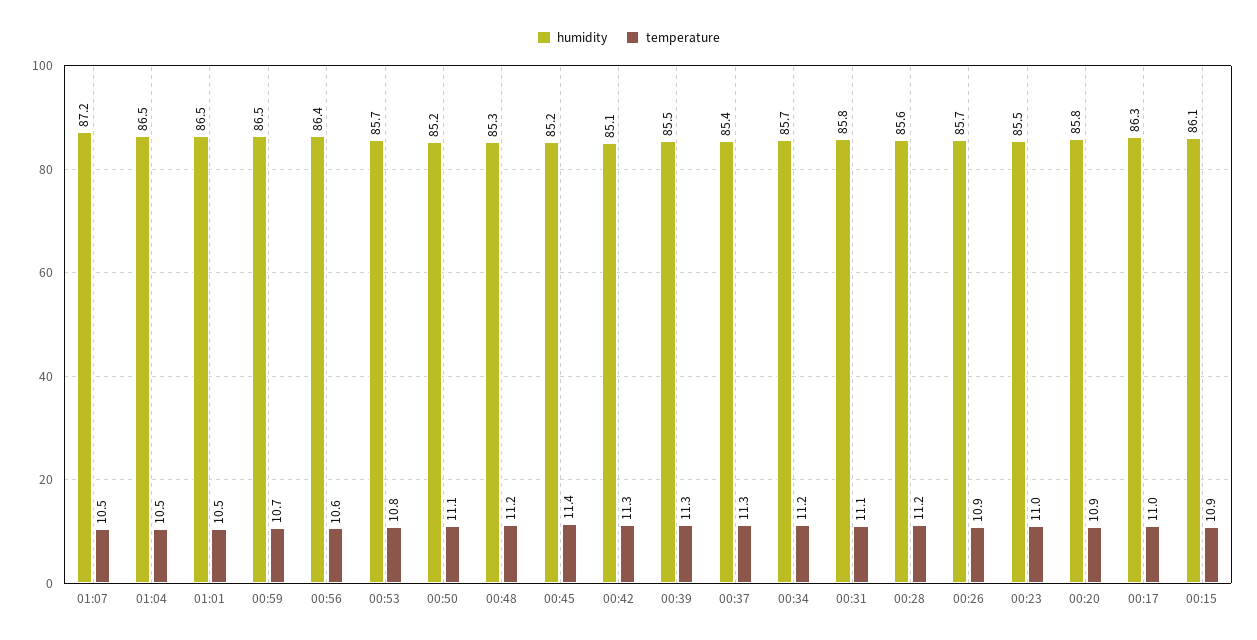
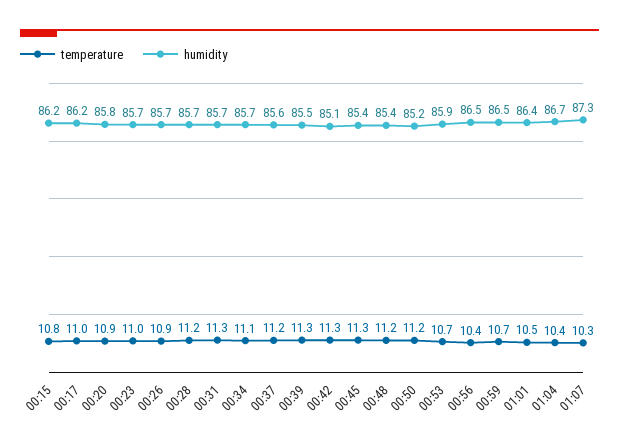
humidity, 01:07: 87.2 -> 87.3
temperature, 01:07: 10.5 -> 10.3
humidity, 01:04: 86.5 -> 86.7
temperature, 01:04: 10.5 -> 10.4
humidity, 01:01: 86.5 -> 86.4
humidity, 00:56: 86.4 -> 86.5
temperature, 00:56: 10.6 -> 10.4
humidity, 00:53: 85.7 -> 85.9
temperature, 00:53: 10.8 -> 10.7
temperature, 00:50: 11.1 -> 11.2
humidity, 00:48: 85.3 -> 85.4
humidity, 00:45: 85.2 -> 85.4
temperature, 00:45: 11.4 -> 11.3
humidity, 00:37: 85.4 -> 85.6
temperature, 00:37: 11.3 -> 11.2
temperature, 00:34: 11.2 -> 11.1
humidity, 00:31: 85.8 -> 85.7
temperature, 00:31: 11.1 -> 11.3
humidity, 00:28: 85.6 -> 85.7
humidity, 00:23: 85.5 -> 85.7
humidity, 00:17: 86.3 -> 86.2
humidity, 00:15: 86.1 -> 86.2
temperature, 00:15: 10.9 -> 10.8

